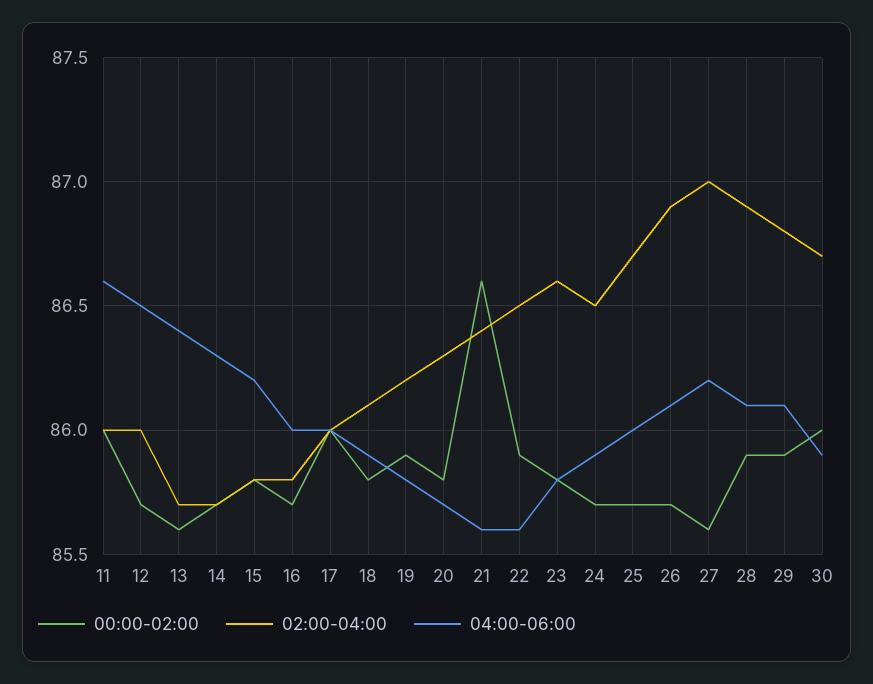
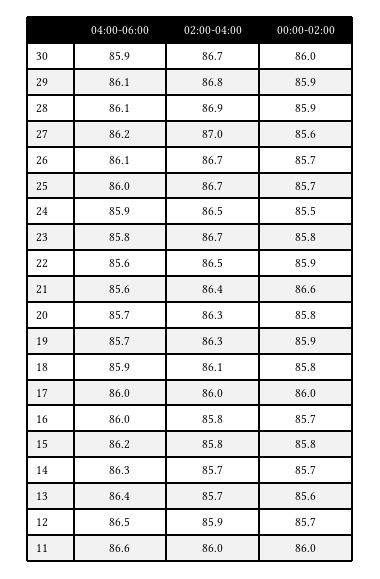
02:00-04:00, 12: 86 -> 85.9
02:00-04:00, 19: 86.2 -> 86.3
04:00-06:00, 19: 85.8 -> 85.7
02:00-04:00, 23: 86.6 -> 86.7
00:00-02:00, 24: 85.7 -> 85.5
02:00-04:00, 26: 86.9 -> 86.7

